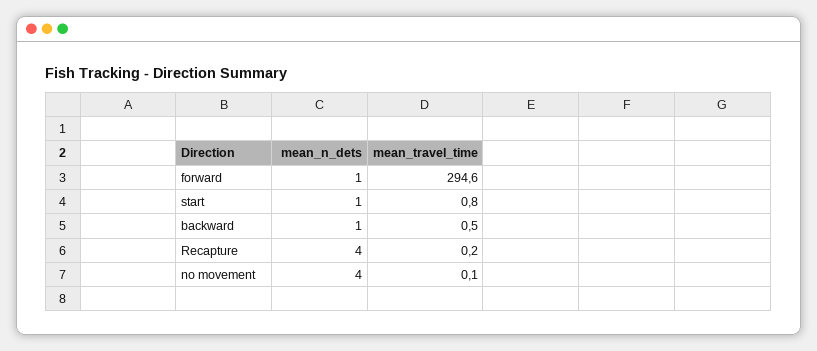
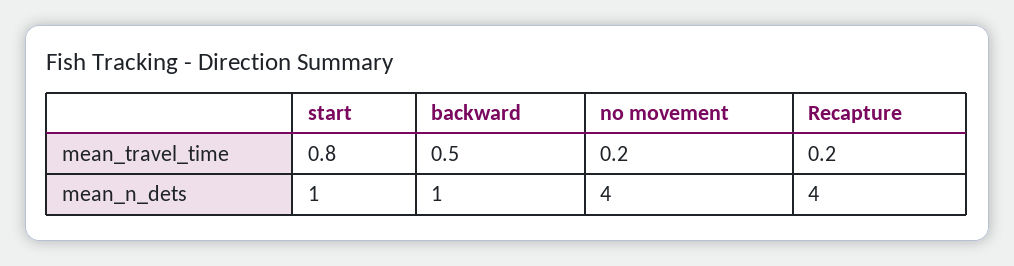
mean_n_dets, forward: 1 -> none
mean_travel_time, forward: 294.6 -> none
mean_travel_time, no movement: 0.1 -> 0.2

